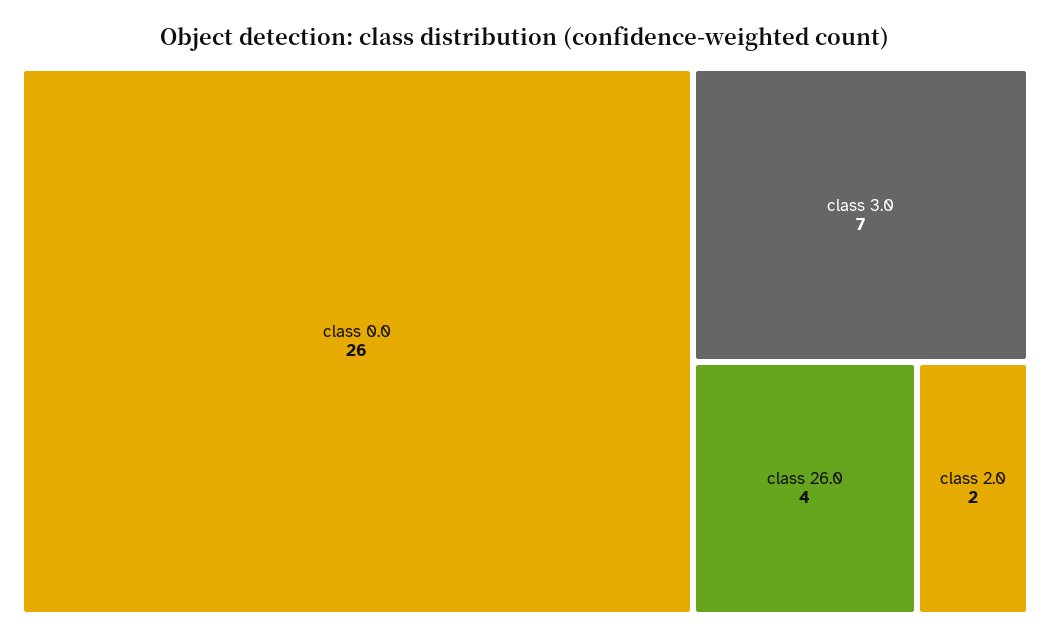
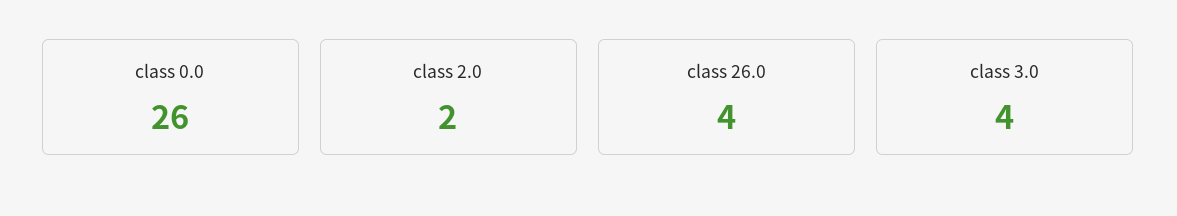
class 3.0: 7 -> 4

